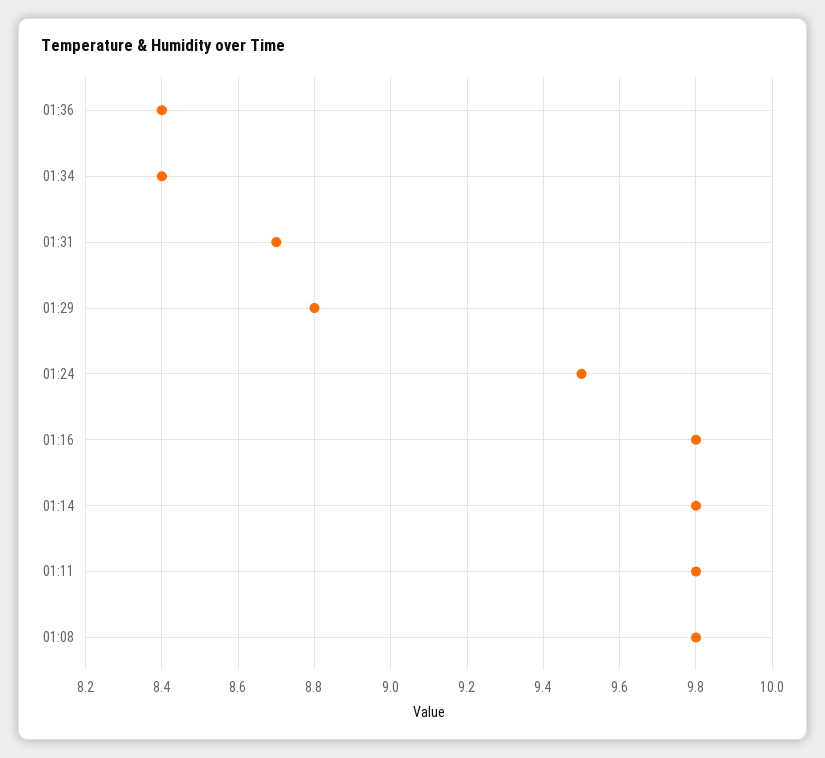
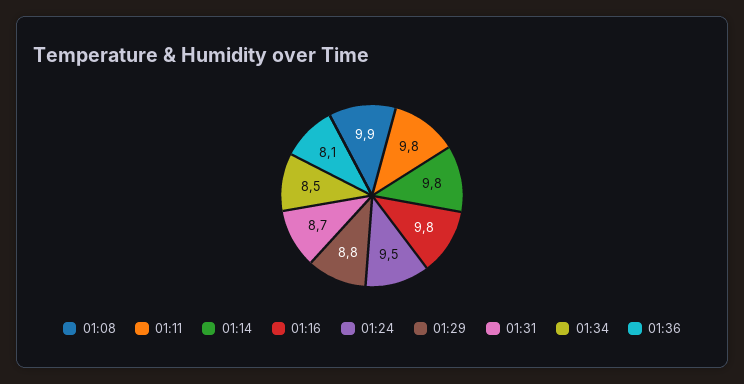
01:36: 8.4 -> 8.1
01:34: 8.4 -> 8.5
01:08: 9.8 -> 9.9

